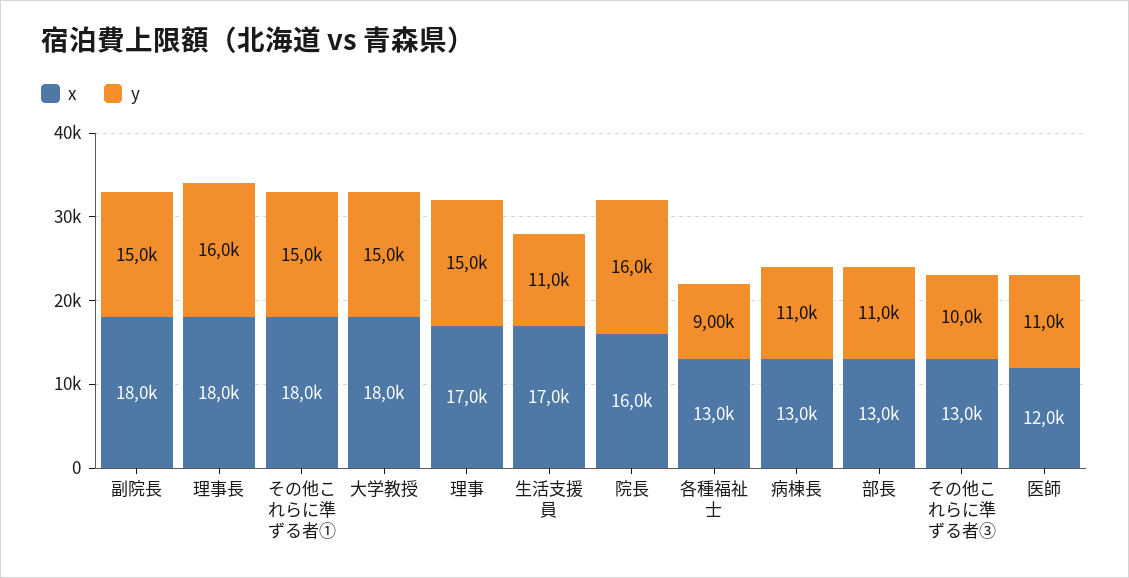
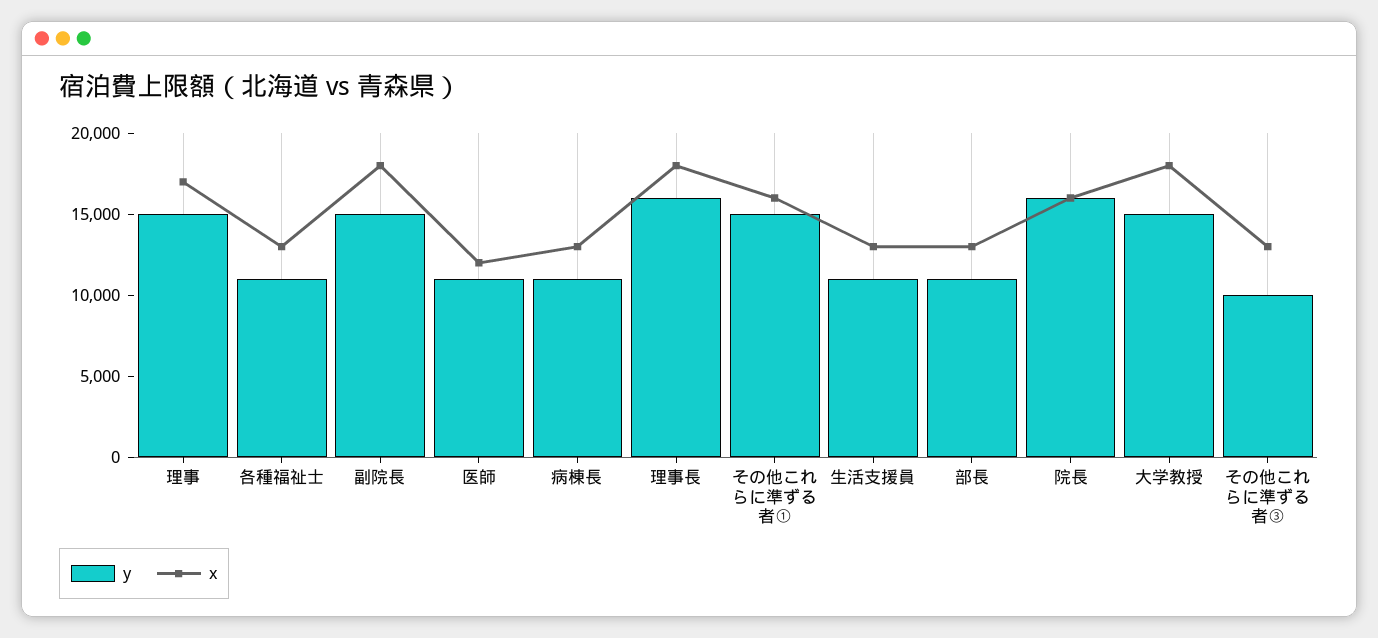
x, その他これらに準ずる者①: 18000 -> 16000
x, 生活支援員: 17000 -> 13000
y, 各種福祉士: 9000 -> 11000

